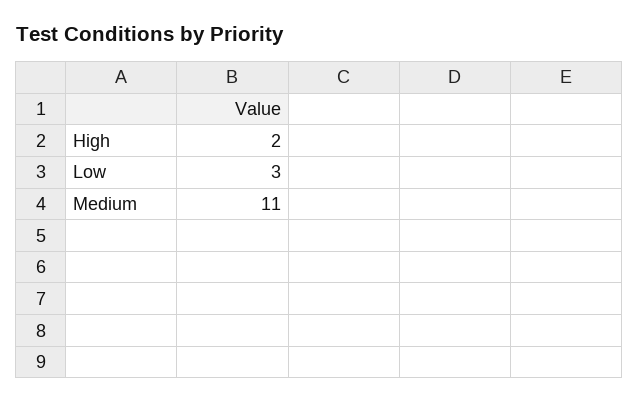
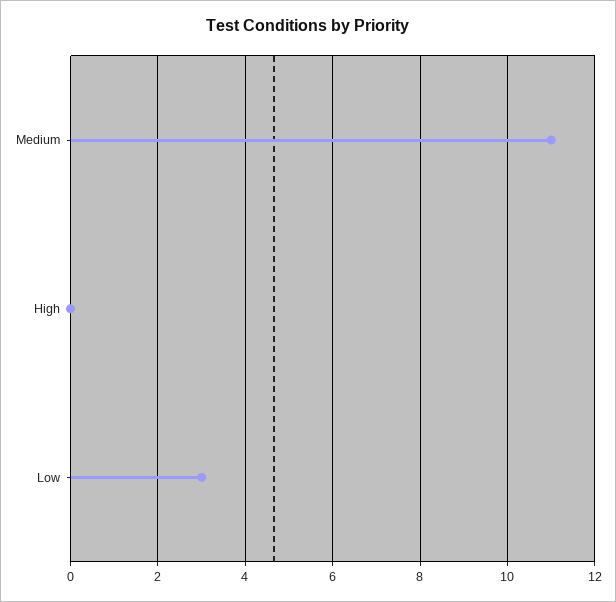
High: 2 -> 0

